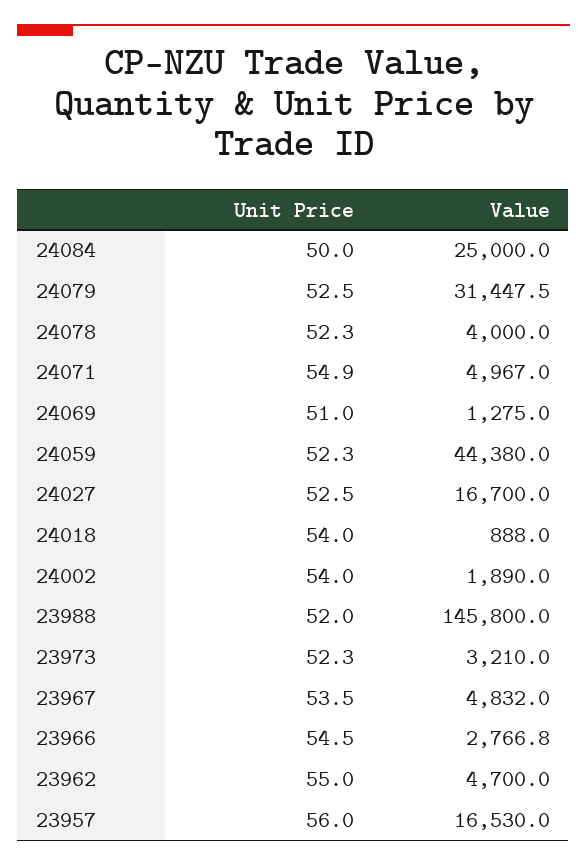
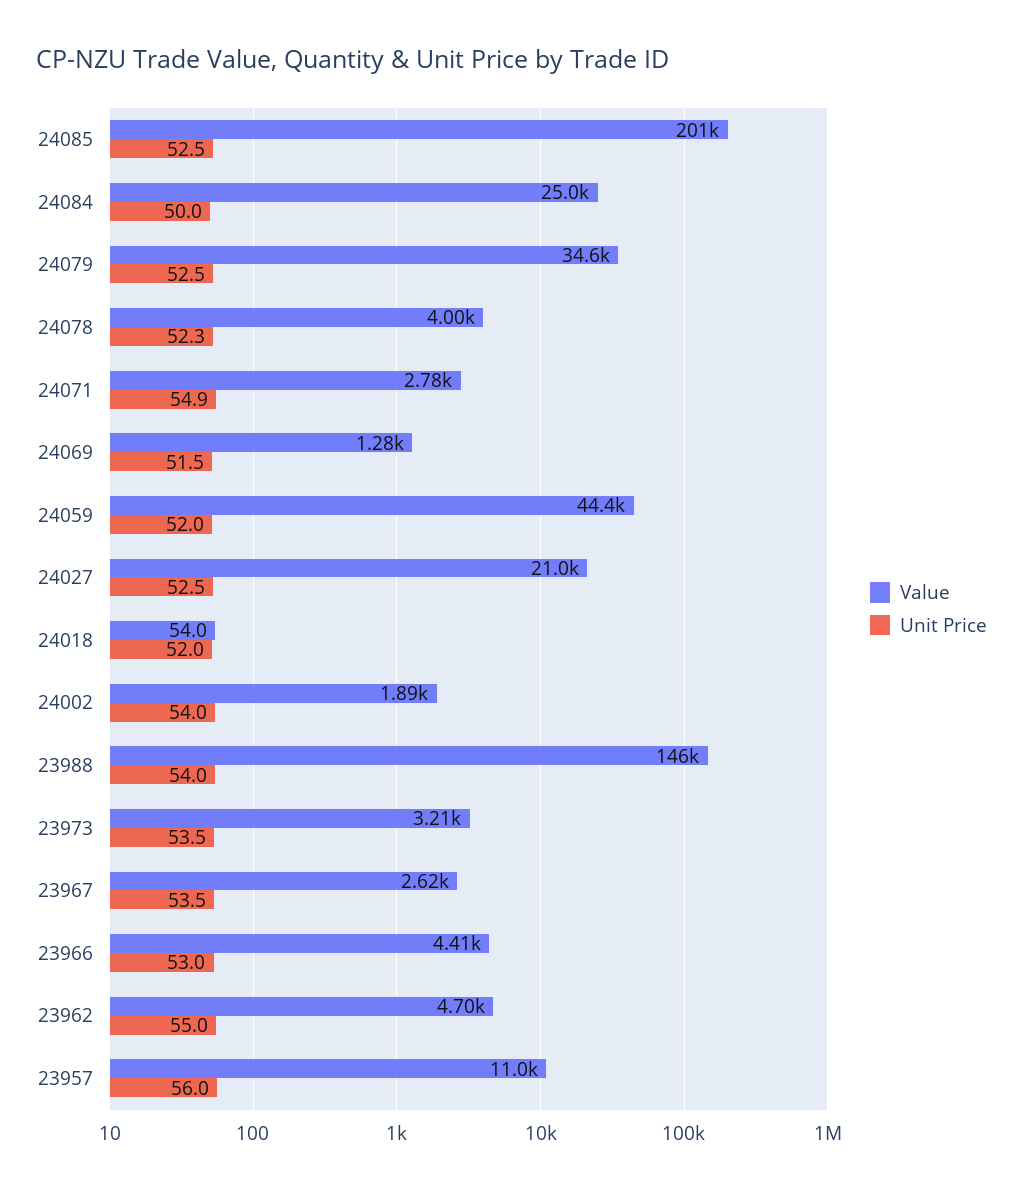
Value, 24079: 31447.5 -> 34600
Value, 24071: 4967 -> 2780
Unit Price, 24069: 51 -> 51.5
Unit Price, 24059: 52.3 -> 52
Value, 24027: 16700 -> 21000
Unit Price, 24018: 54 -> 52
Value, 24018: 888 -> 54
Unit Price, 23988: 52 -> 54
Unit Price, 23973: 52.3 -> 53.5
Value, 23967: 4832 -> 2620
Unit Price, 23966: 54.5 -> 53
Value, 23966: 2766.8 -> 4410
Value, 23957: 16530 -> 11000
Value, 24085: none -> 201000
Unit Price, 24085: none -> 52.5

